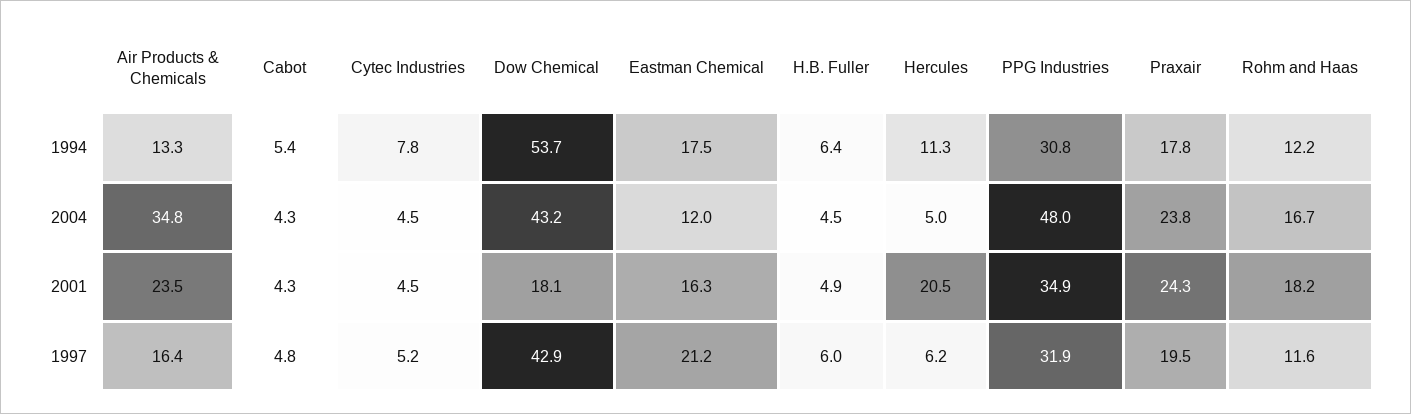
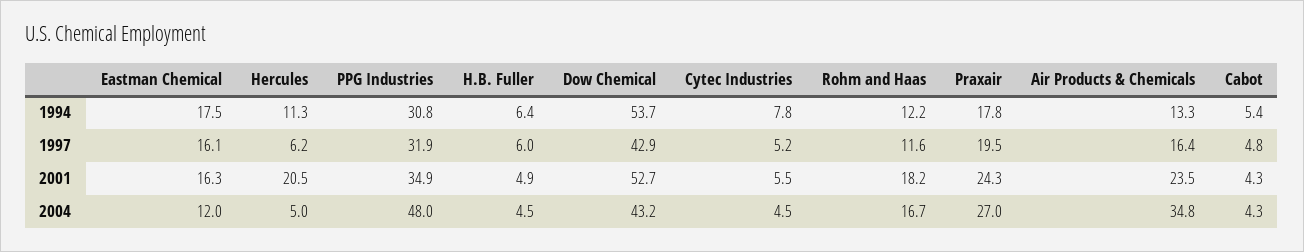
Praxair, 2004: 23.8 -> 27
Cytec Industries, 2001: 4.5 -> 5.5
Dow Chemical, 2001: 18.1 -> 52.7
Eastman Chemical, 1997: 21.2 -> 16.1

